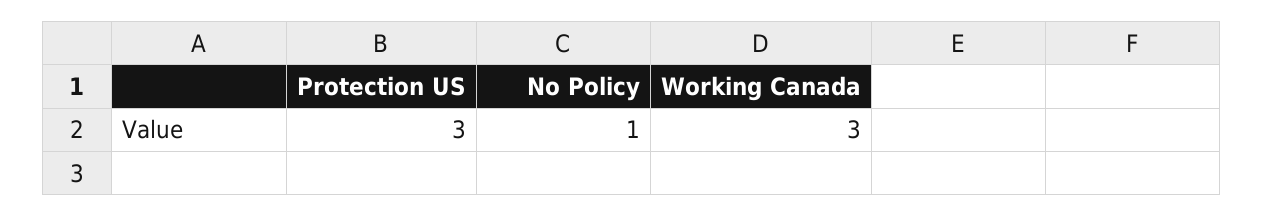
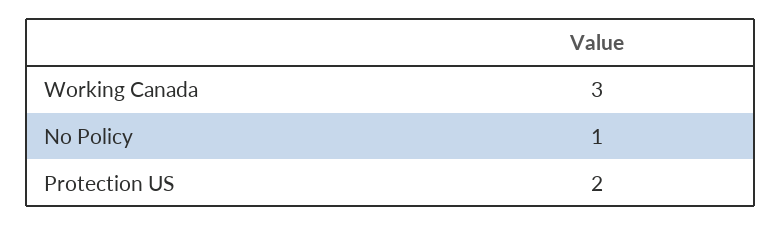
Protection US: 3 -> 2

